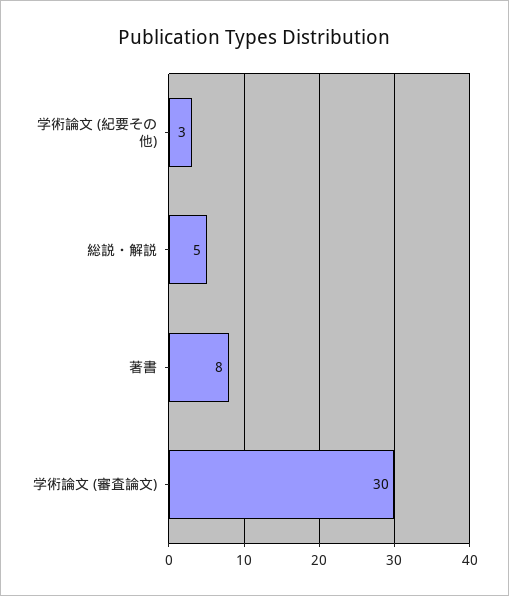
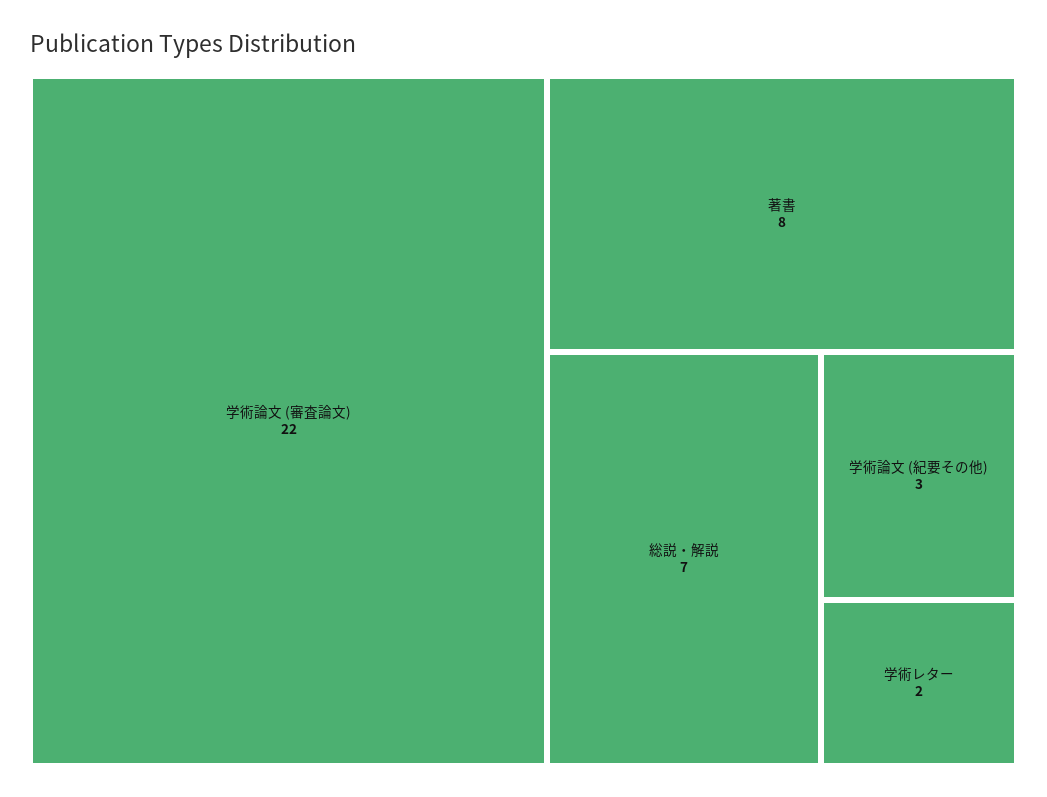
総説・解説: 5 -> 7
学術論文 (審査論文): 30 -> 22
学術レター: none -> 2

